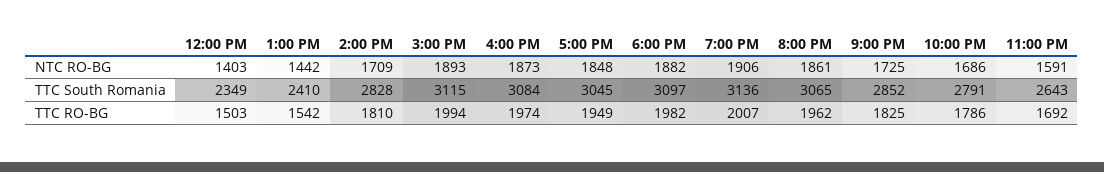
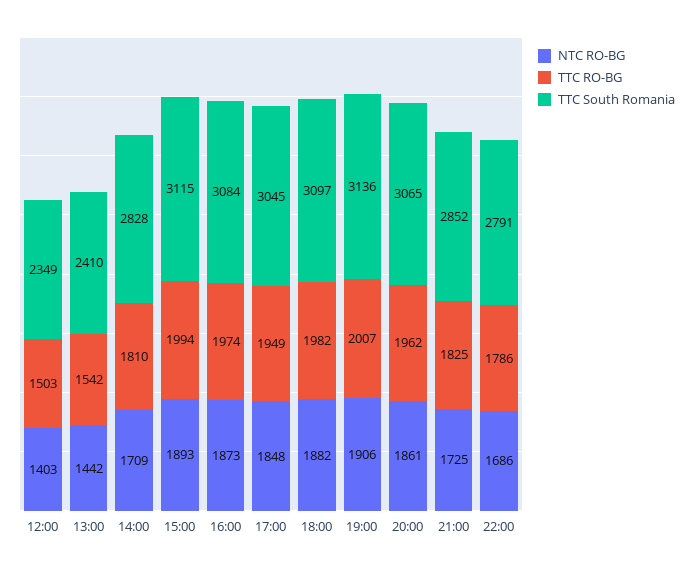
NTC RO-BG, 11:00 PM: 1591 -> none
TTC South Romania, 11:00 PM: 2643 -> none
TTC RO-BG, 11:00 PM: 1692 -> none

